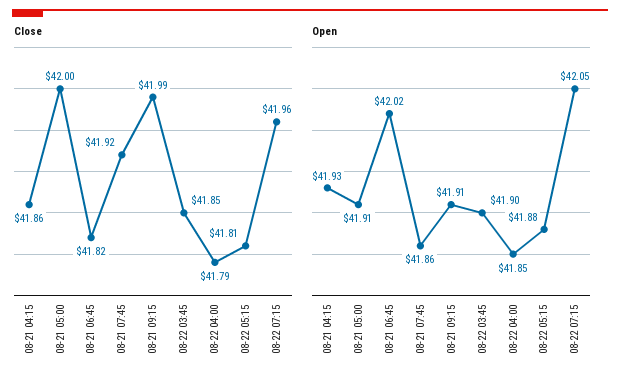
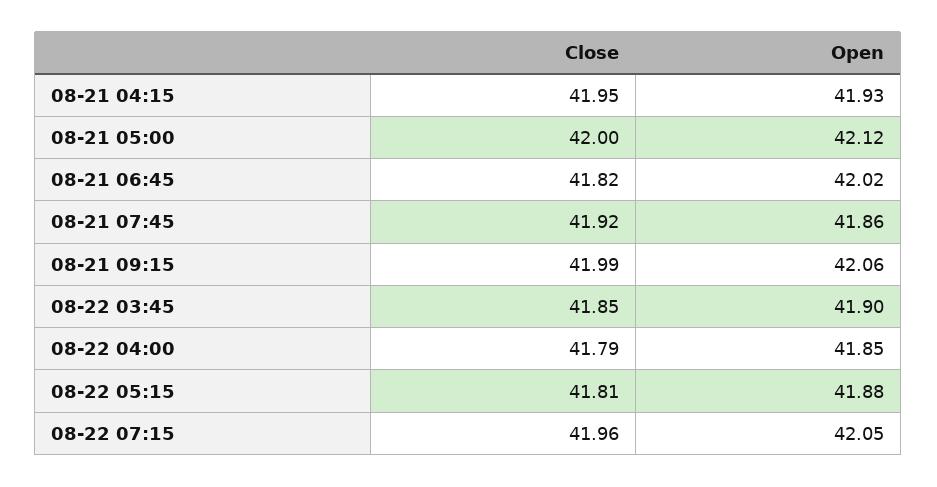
Close, 08-21 04:15: 41.86 -> 41.95
Open, 08-21 05:00: 41.91 -> 42.12
Open, 08-21 09:15: 41.91 -> 42.06

